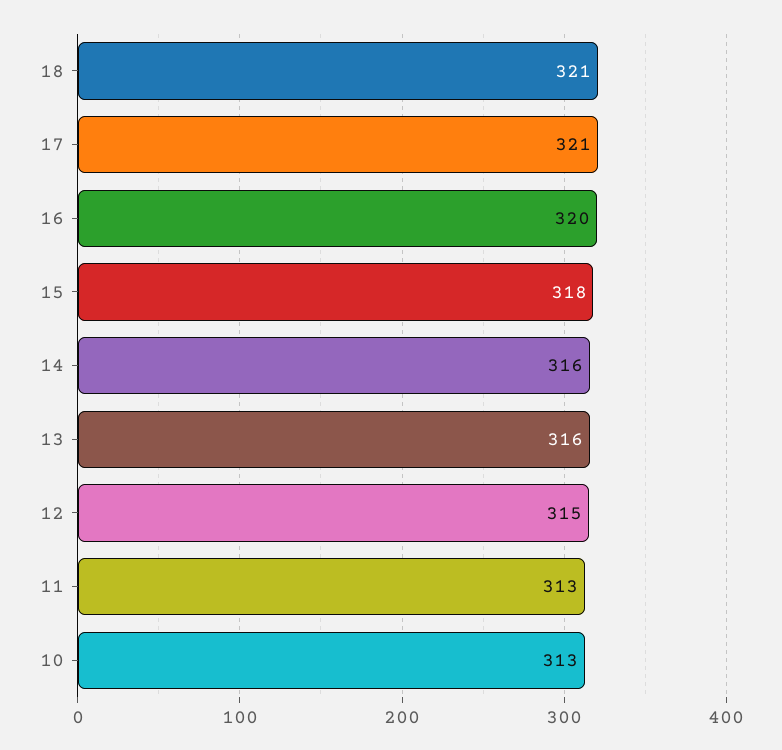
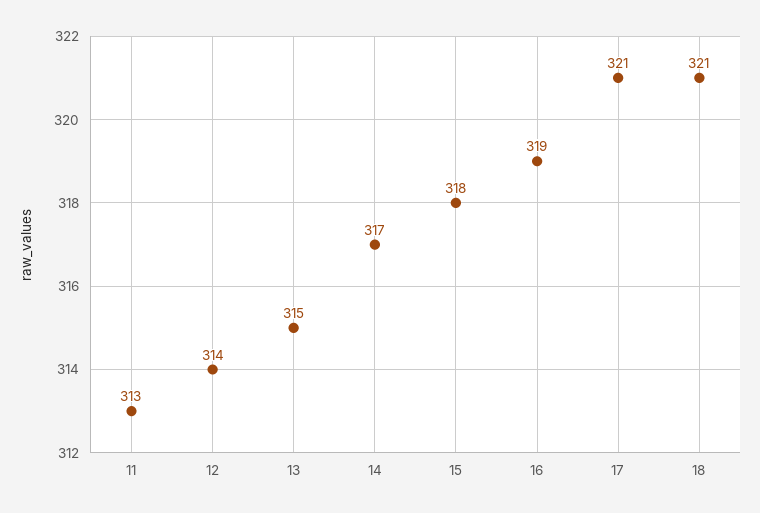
16: 320 -> 319
14: 316 -> 317
13: 316 -> 315
12: 315 -> 314
10: 313 -> none

